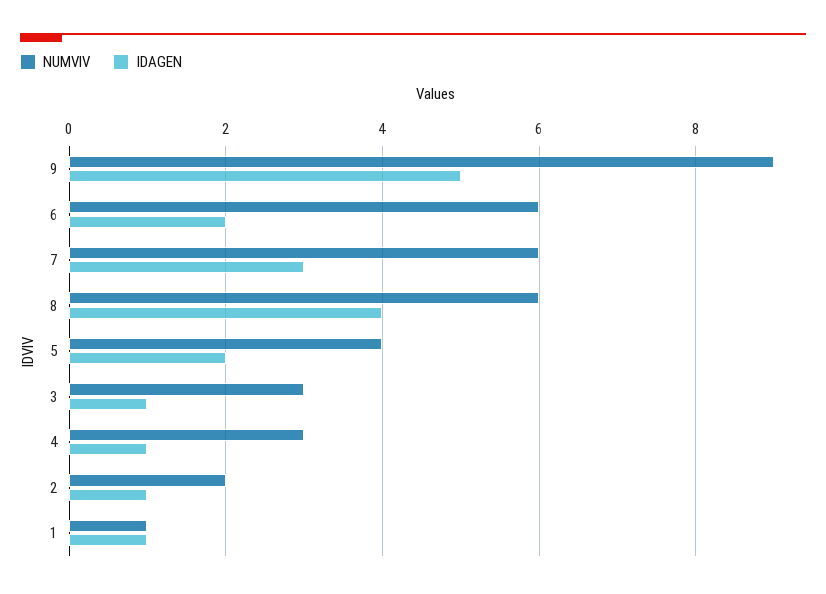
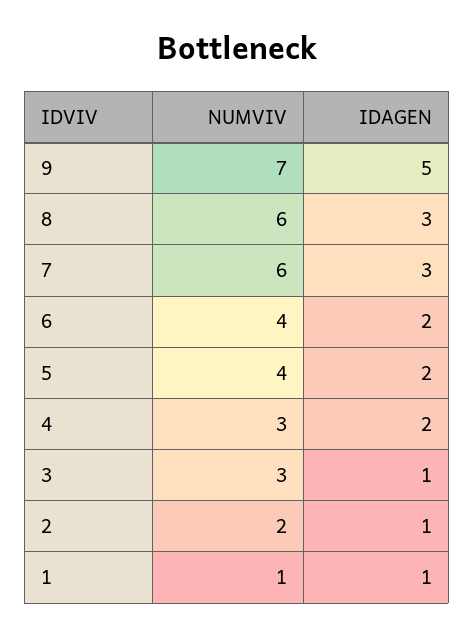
NUMVIV, 9: 9 -> 7
NUMVIV, 6: 6 -> 4
IDAGEN, 8: 4 -> 3
IDAGEN, 4: 1 -> 2

